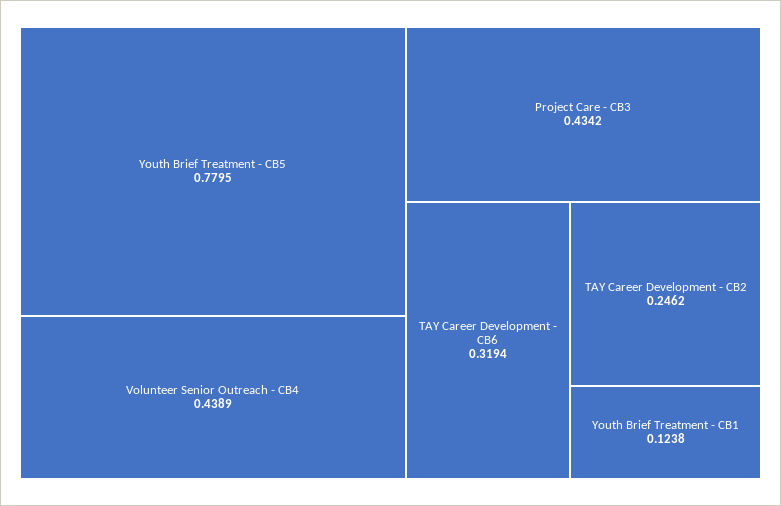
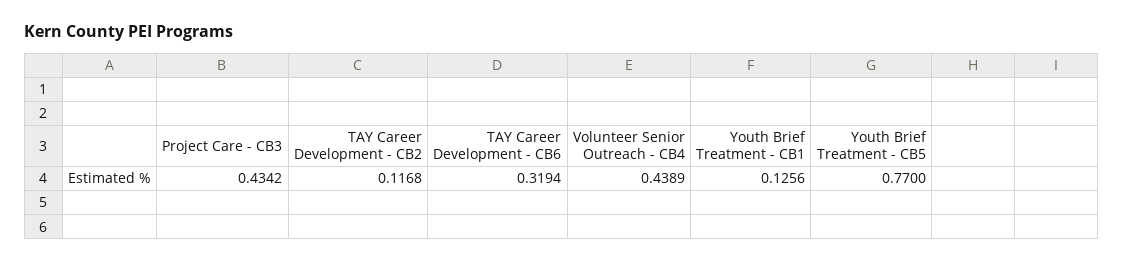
Youth Brief Treatment - CB5: 0.7795 -> 0.77
TAY Career Development - CB2: 0.2462 -> 0.1168
Youth Brief Treatment - CB1: 0.1238 -> 0.1256

